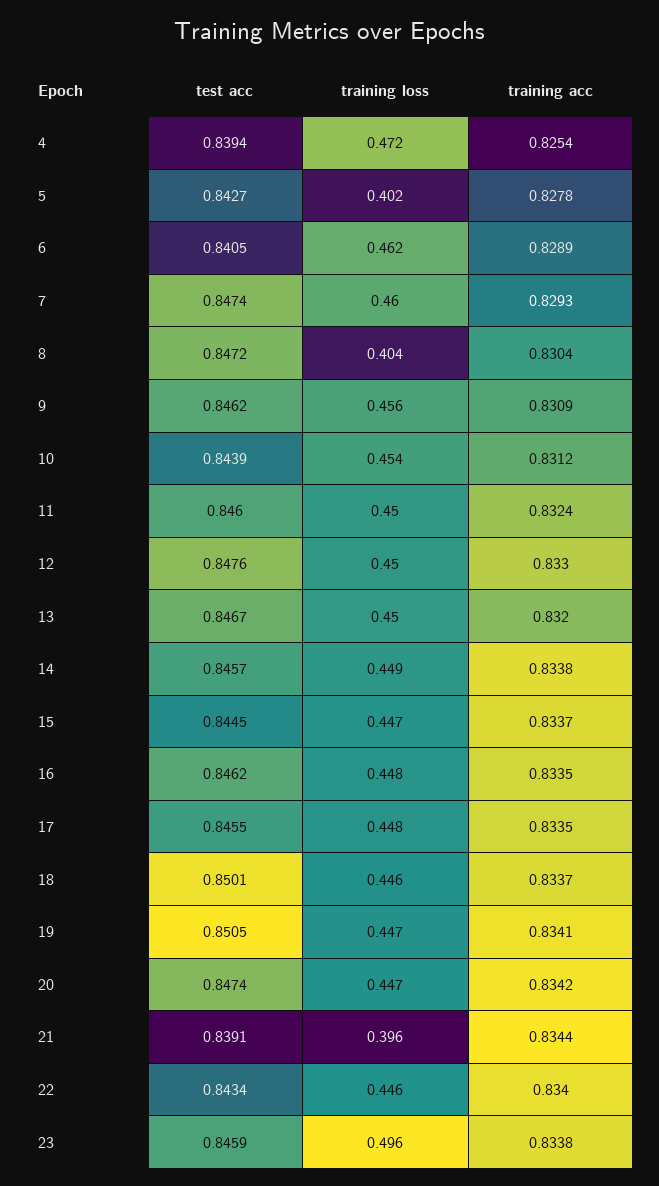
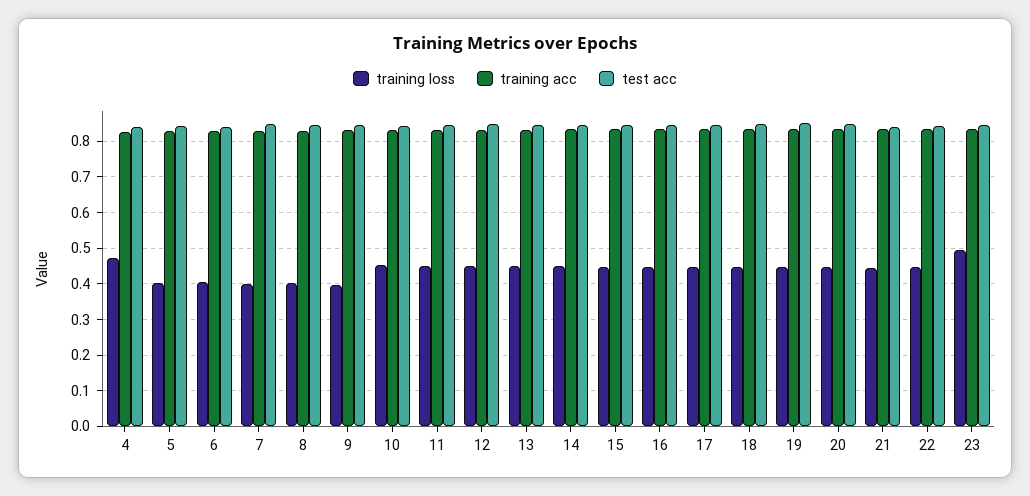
training loss, 6: 0.462 -> 0.4
training loss, 7: 0.46 -> 0.4
training loss, 9: 0.456 -> 0.4
training loss, 21: 0.396 -> 0.44

